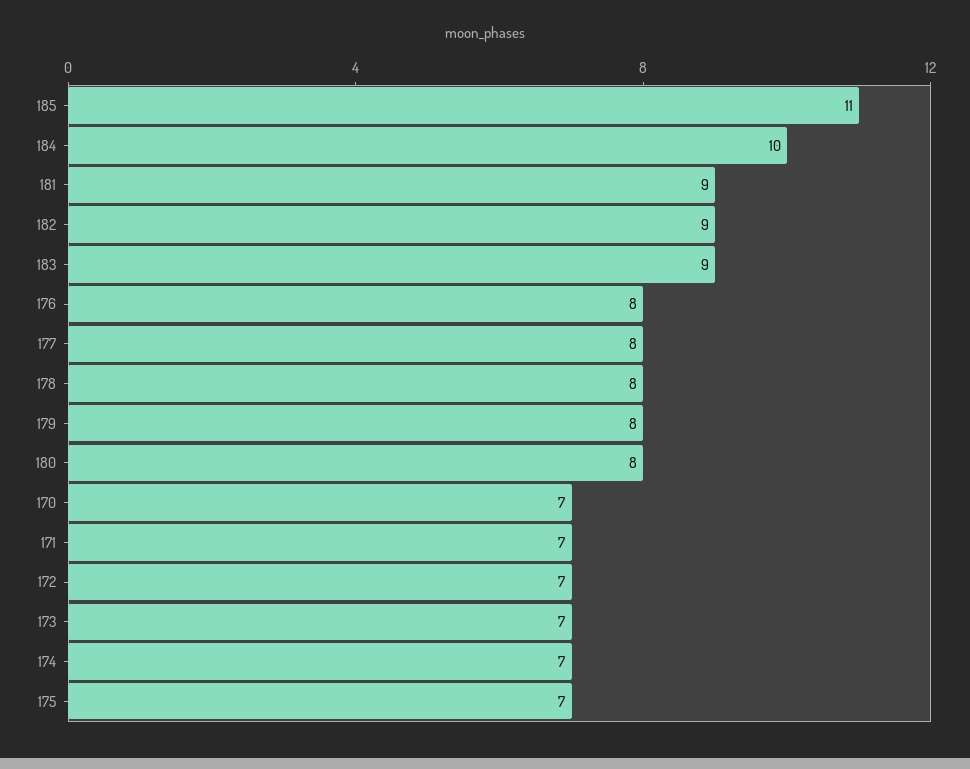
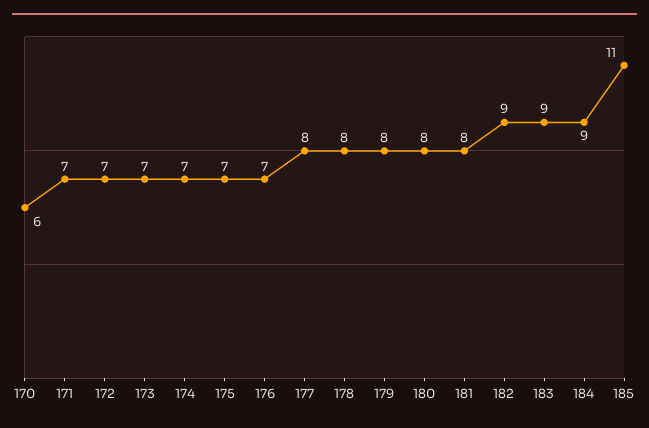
184: 10 -> 9
181: 9 -> 8
176: 8 -> 7
170: 7 -> 6

